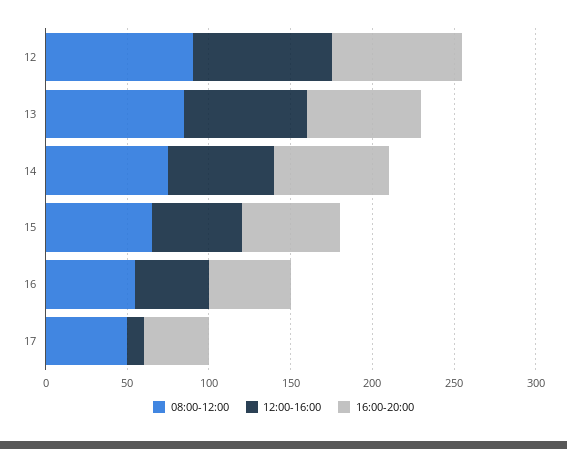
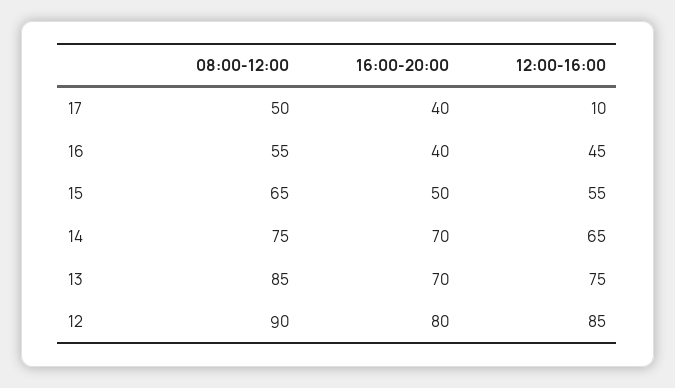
16:00-20:00, 15: 60 -> 50
16:00-20:00, 16: 50 -> 40

